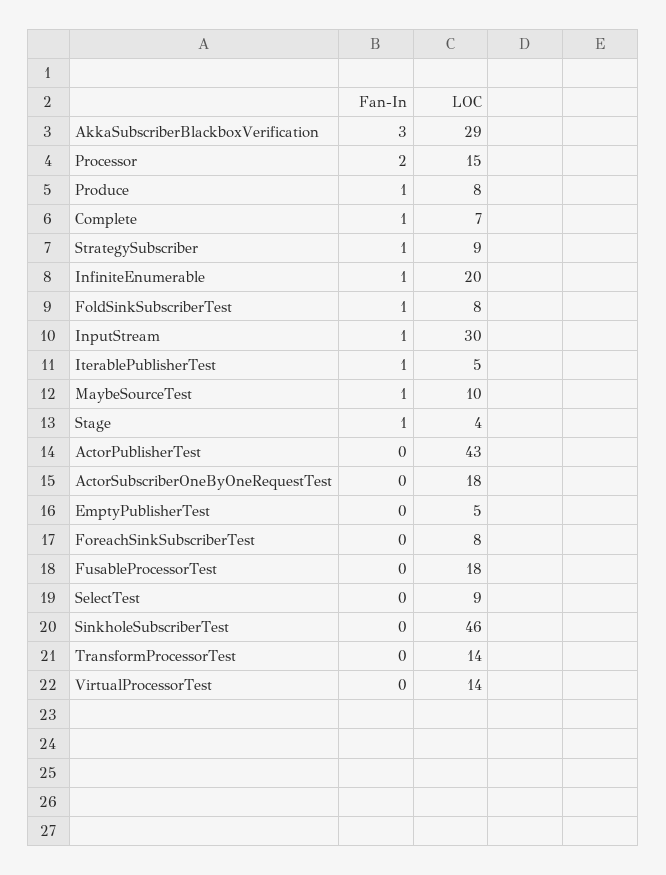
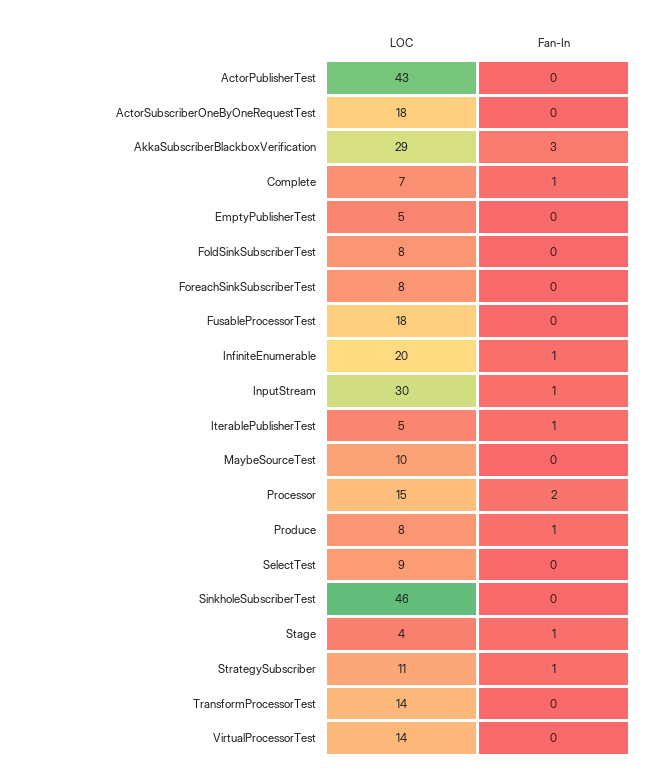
LOC, StrategySubscriber: 9 -> 11
Fan-In, FoldSinkSubscriberTest: 1 -> 0
Fan-In, MaybeSourceTest: 1 -> 0

